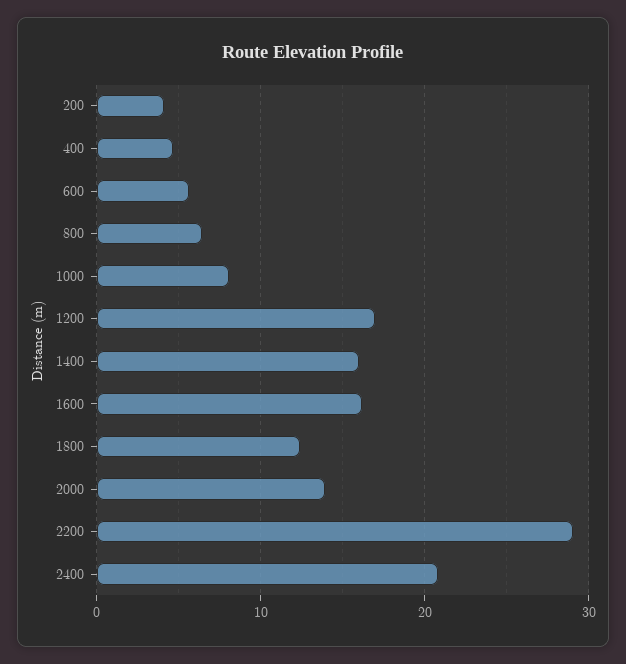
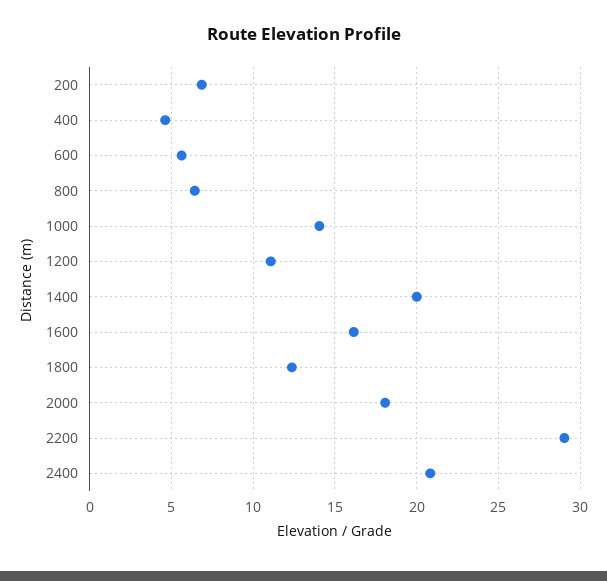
200: 4 -> 7
1000: 8 -> 14
1200: 17 -> 11
1400: 16 -> 20
2000: 14 -> 18

